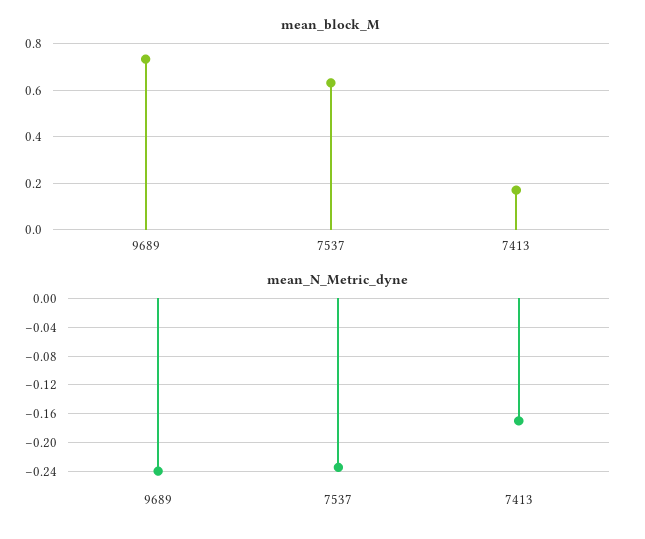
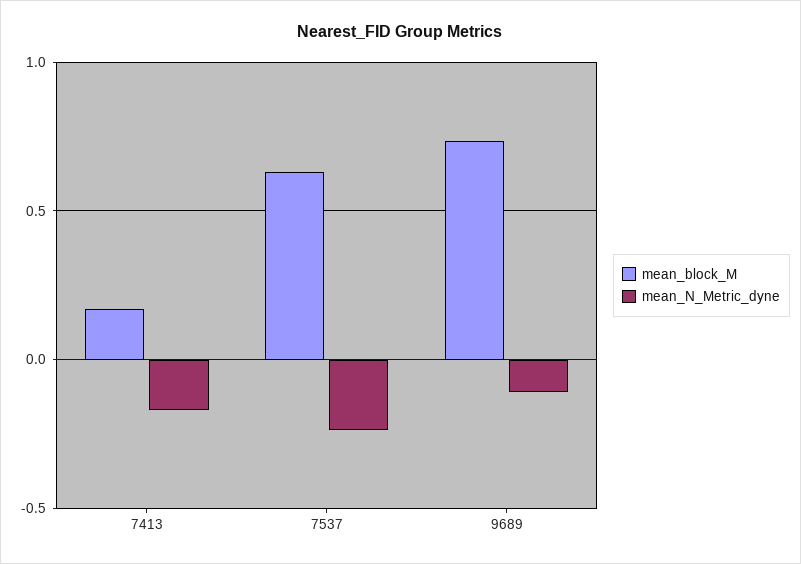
mean_N_Metric_dyne, 9689: -0.24 -> -0.1

